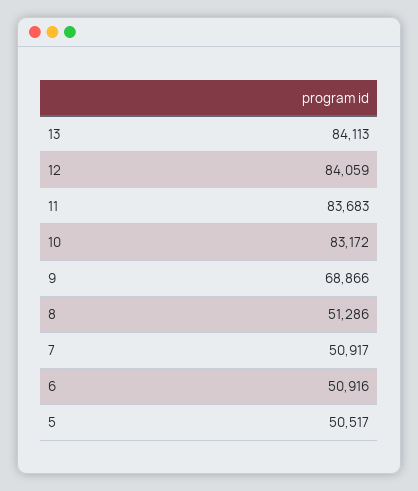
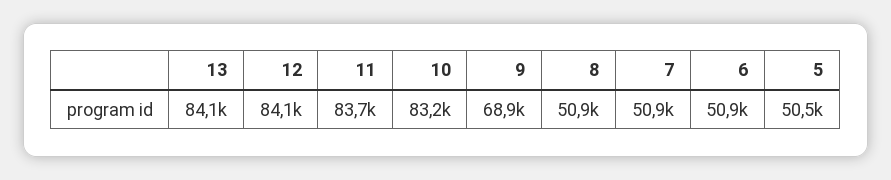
8: 51286 -> 50900

